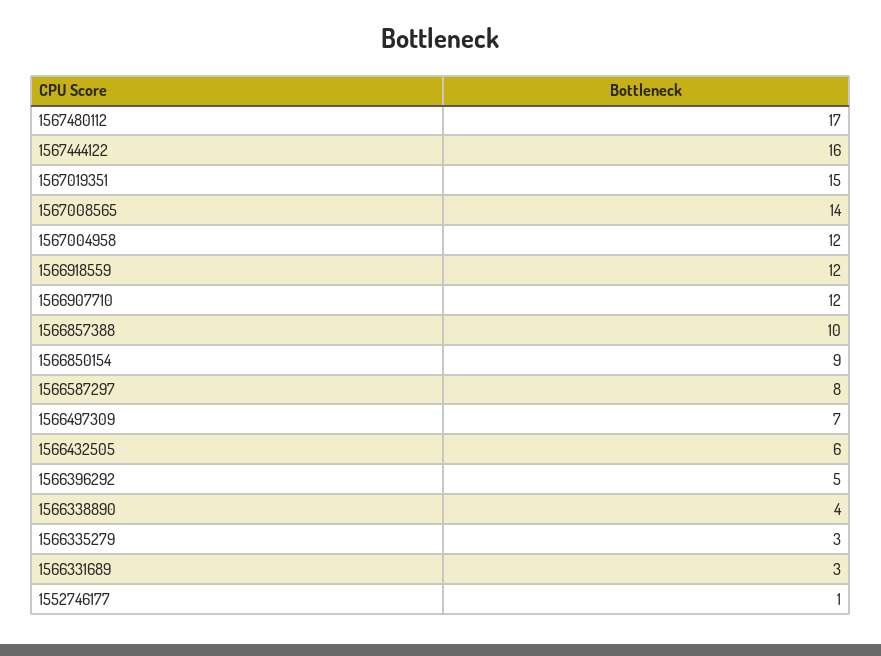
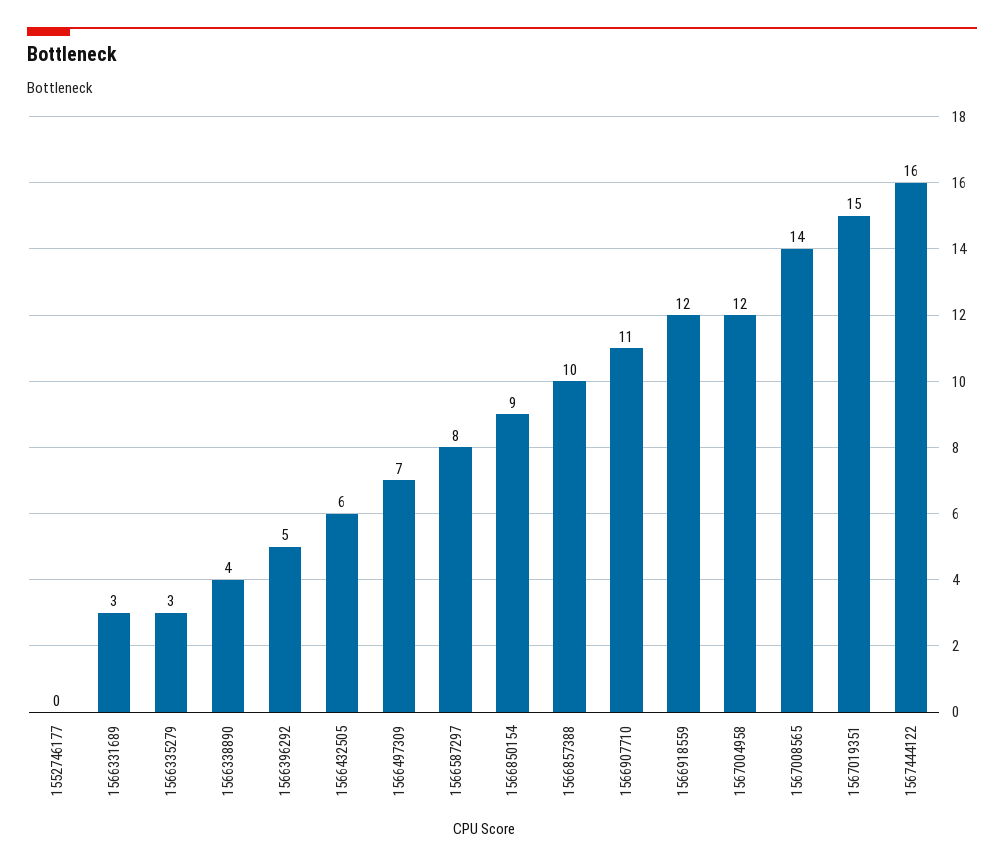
1567480112: 17 -> none
1566907710: 12 -> 11
1552746177: 1 -> 0

